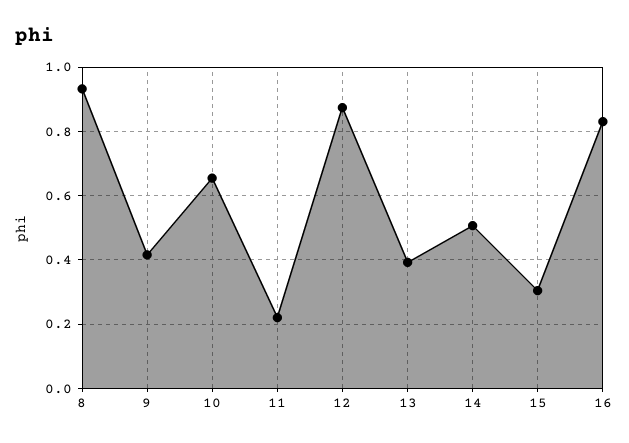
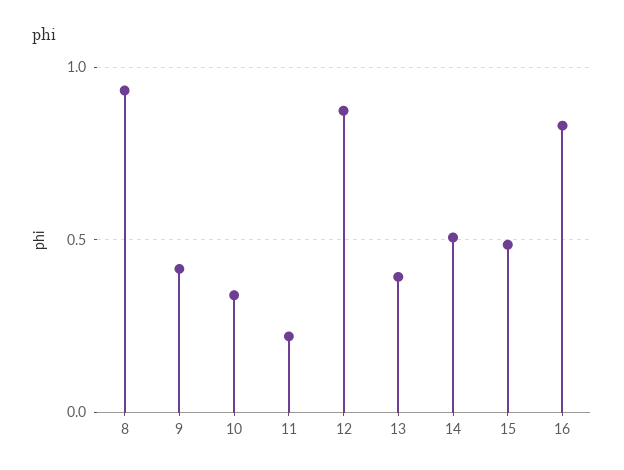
10: 0.66 -> 0.35
15: 0.3 -> 0.5

